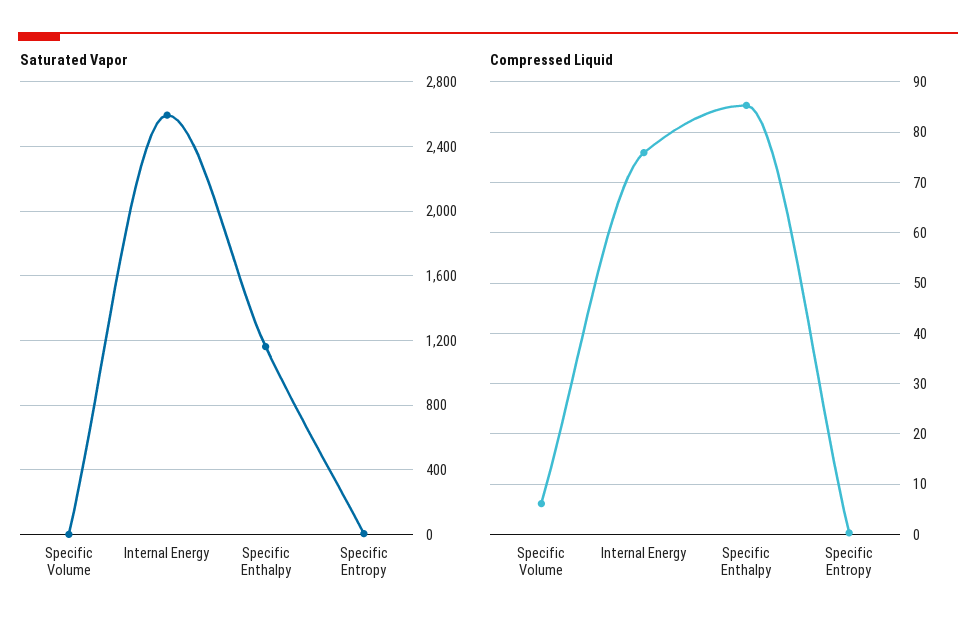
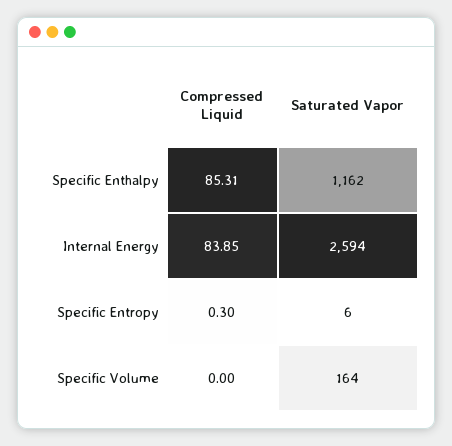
Saturated Vapor, Specific Volume: 0 -> 164
Compressed Liquid, Specific Volume: 6 -> 0
Compressed Liquid, Internal Energy: 76 -> 83.85

